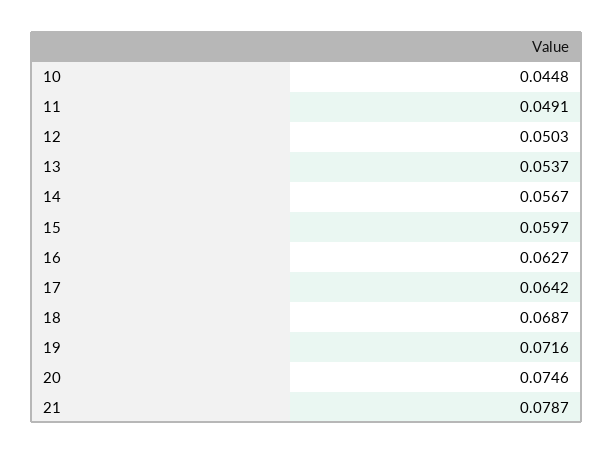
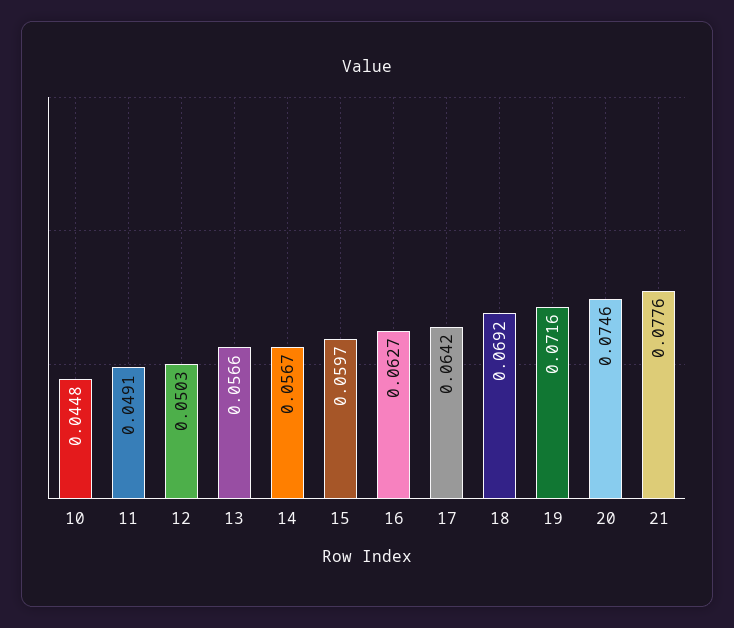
13: 0.0537 -> 0.0566
18: 0.0687 -> 0.0692
21: 0.0787 -> 0.0776

